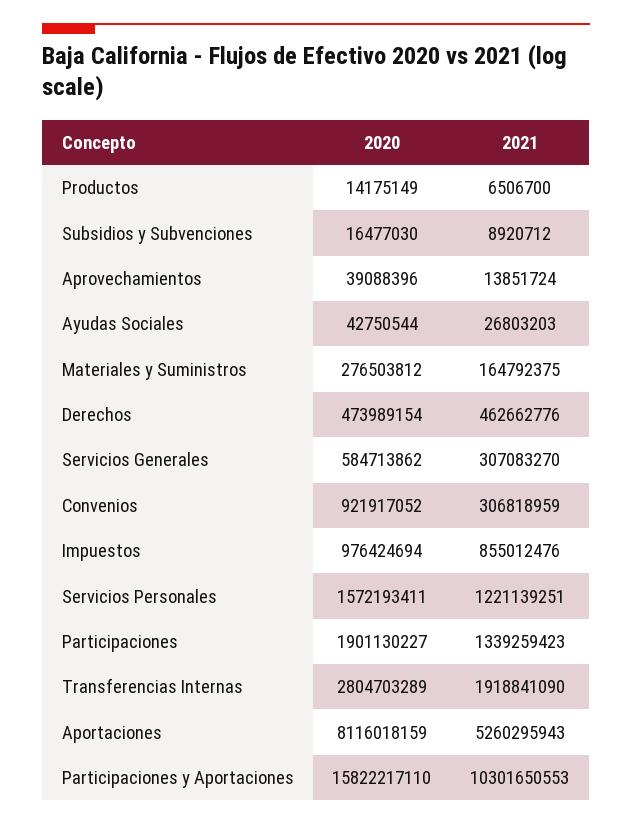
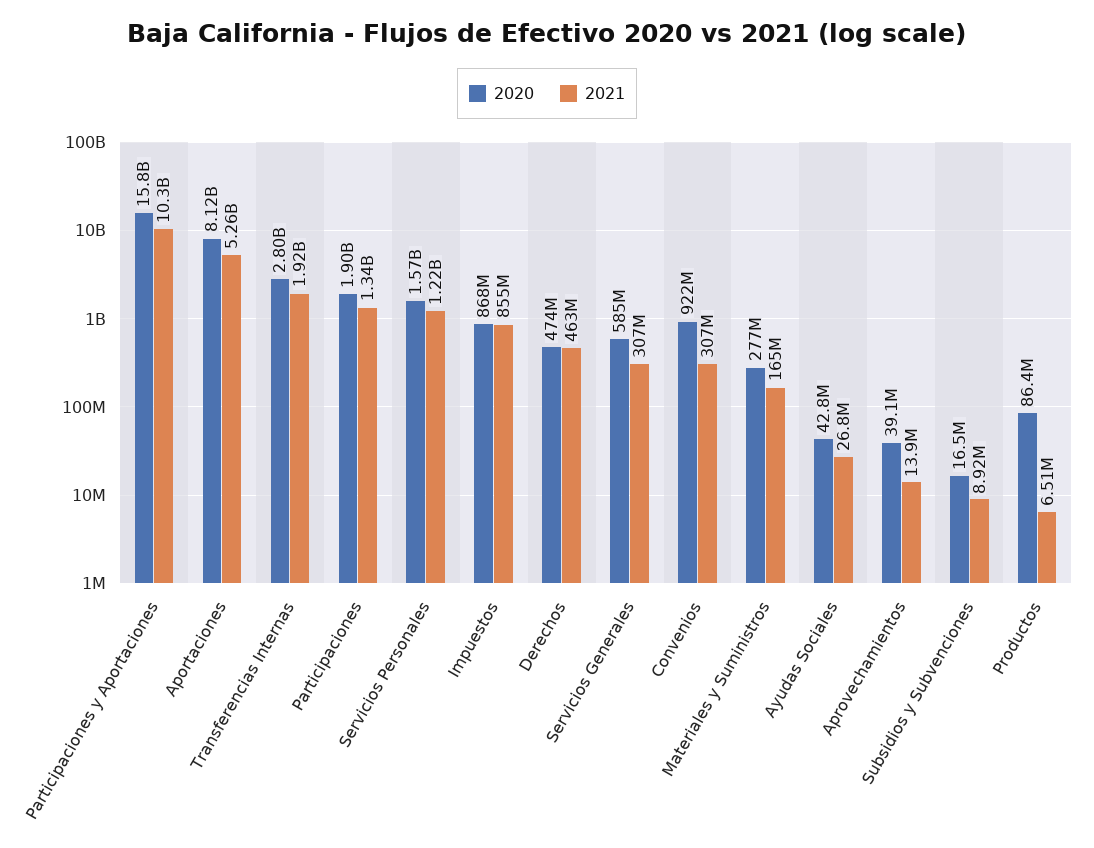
2020, Productos: 14175149 -> 86400000
2020, Impuestos: 976424694 -> 868000000

